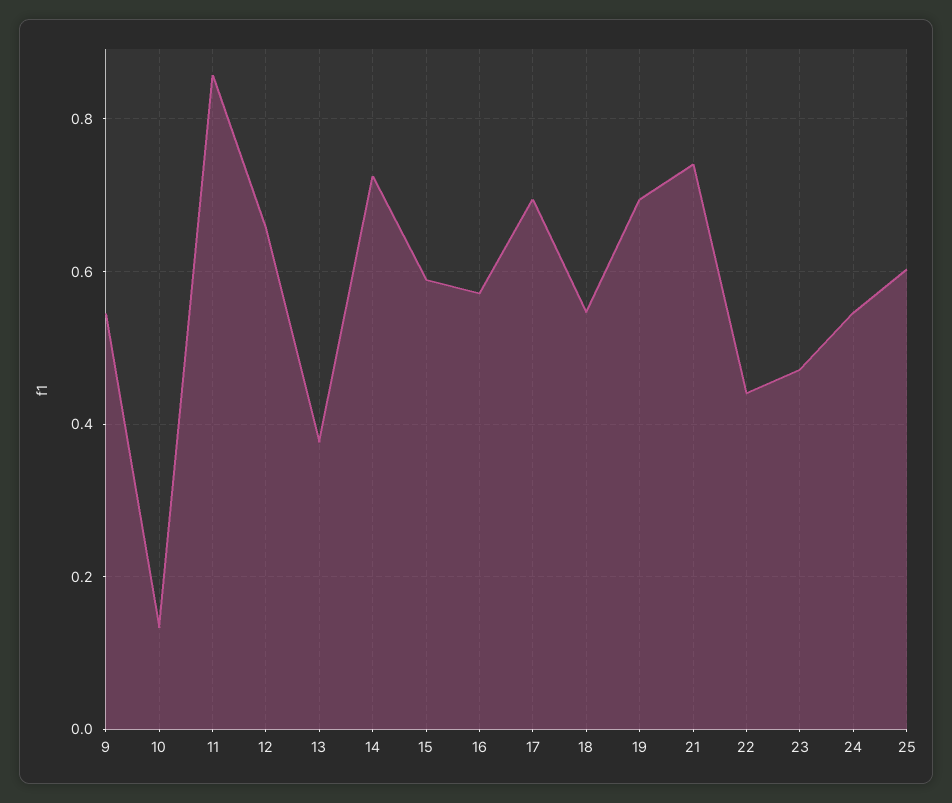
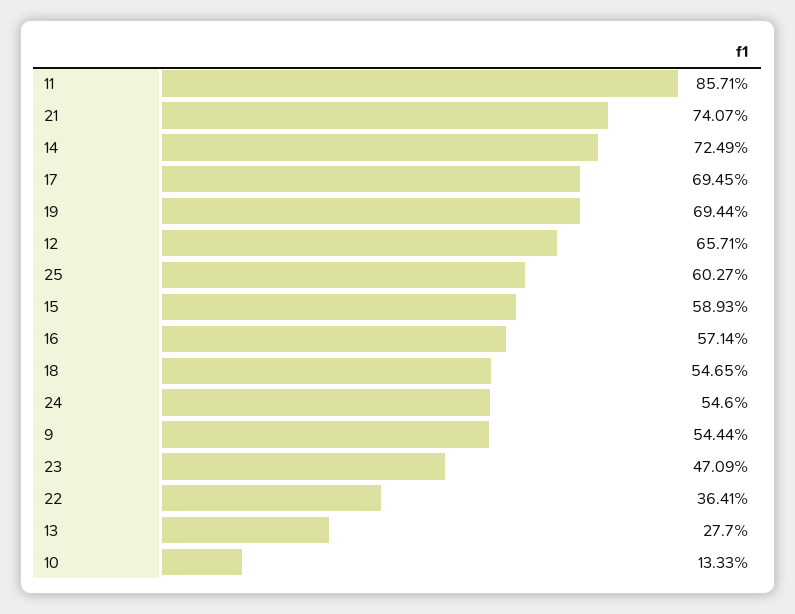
13: 0.38 -> 0.277
22: 0.44 -> 0.3641

